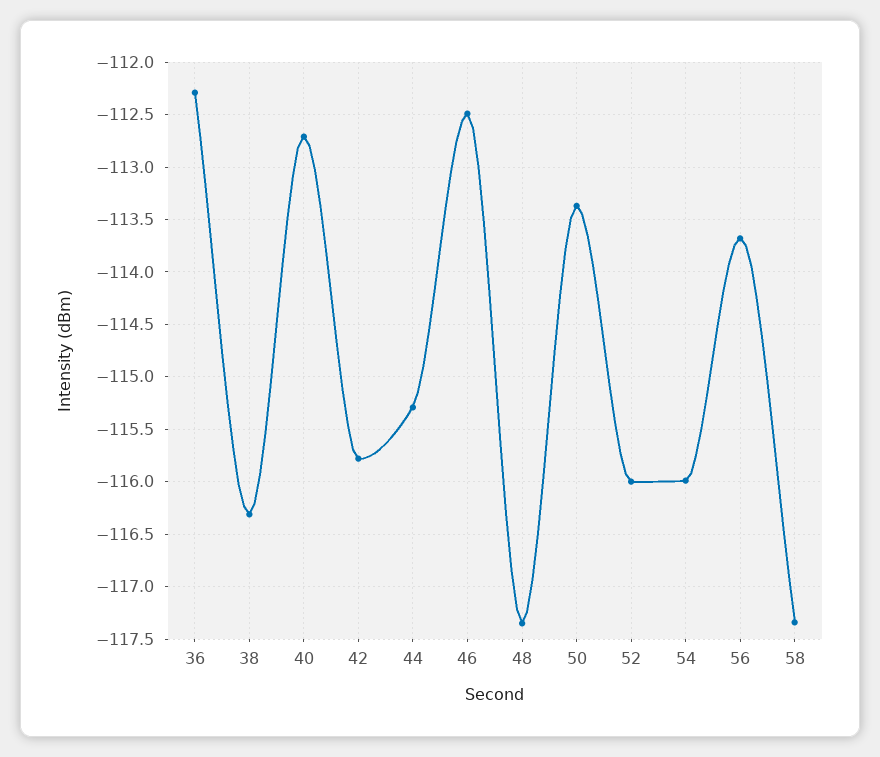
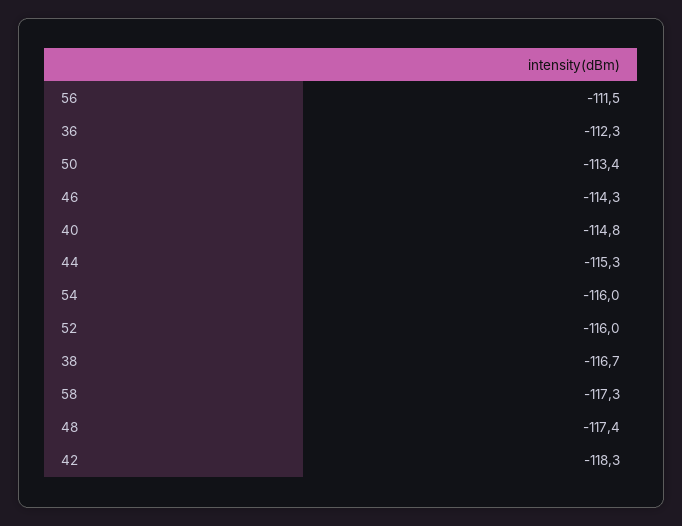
38: -116.3 -> -116.7
40: -112.7 -> -114.8
42: -115.8 -> -118.3
46: -112.5 -> -114.3
56: -113.7 -> -111.5

